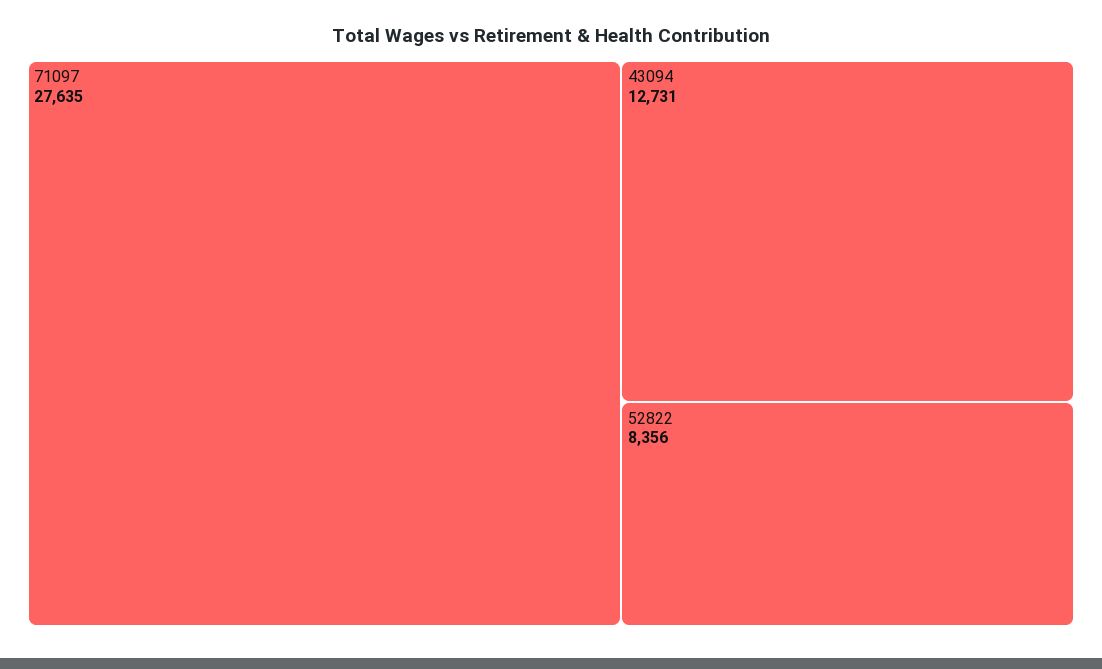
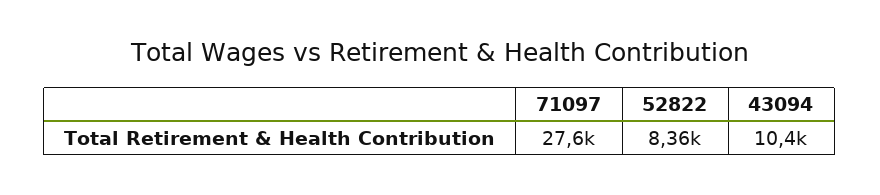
43094: 12731 -> 10400

